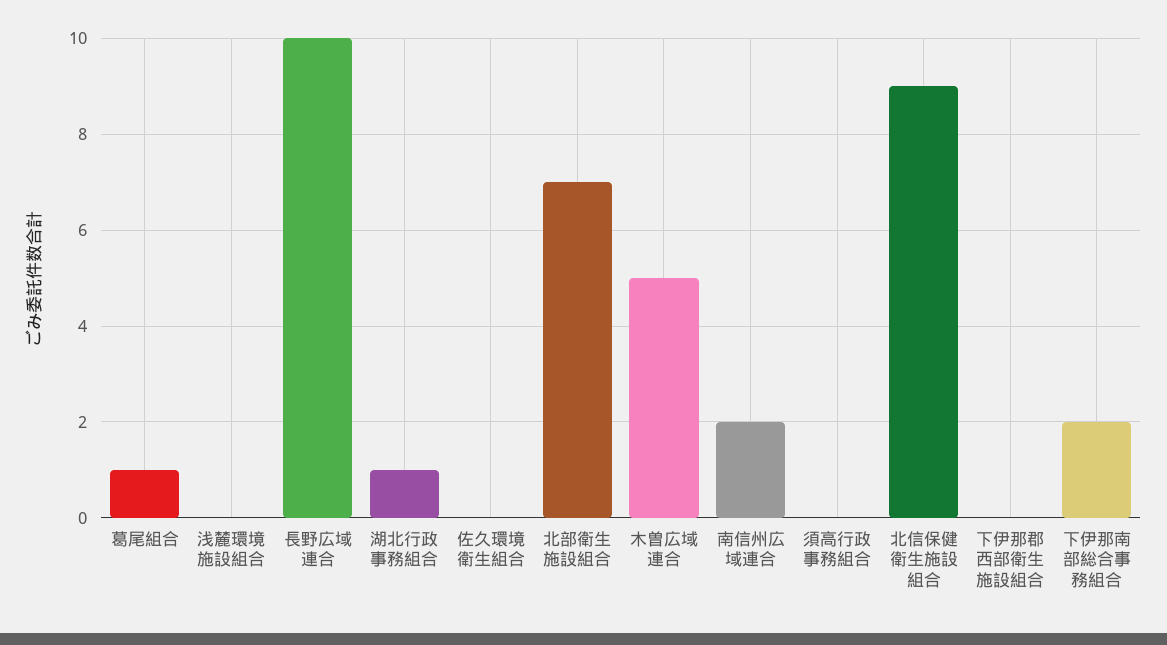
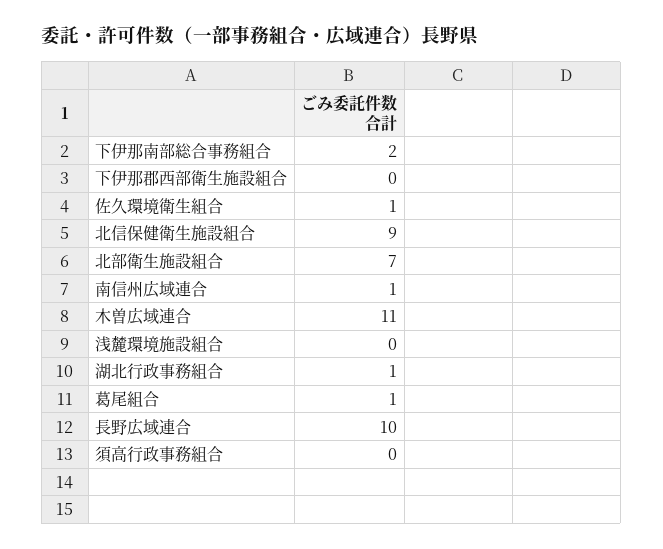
佐久環境衛生組合: 0 -> 1
木曽広域連合: 5 -> 11
南信州広域連合: 2 -> 1

